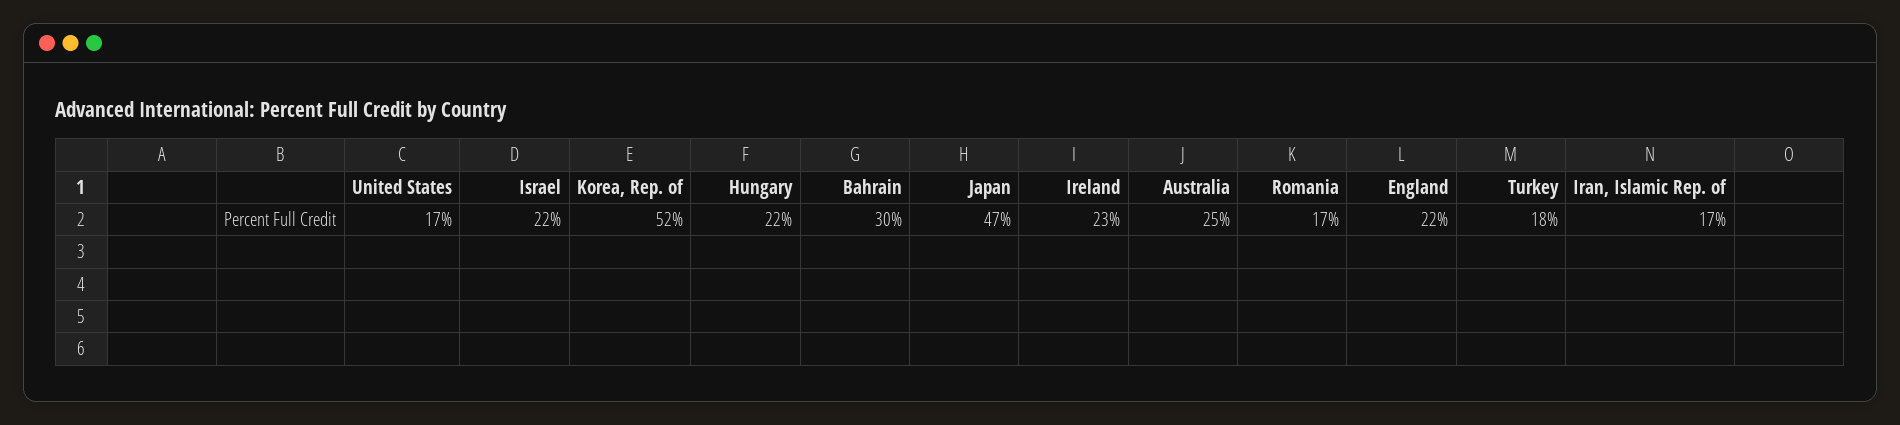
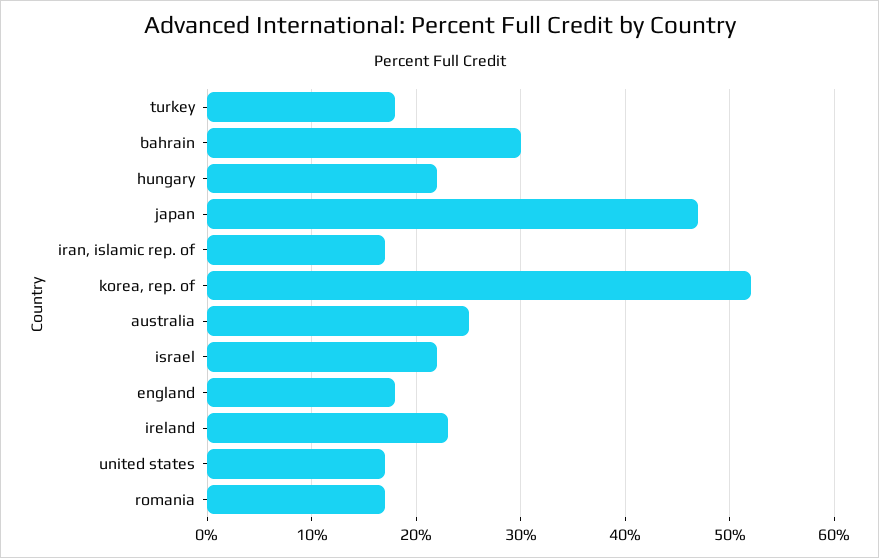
England: 22 -> 18

